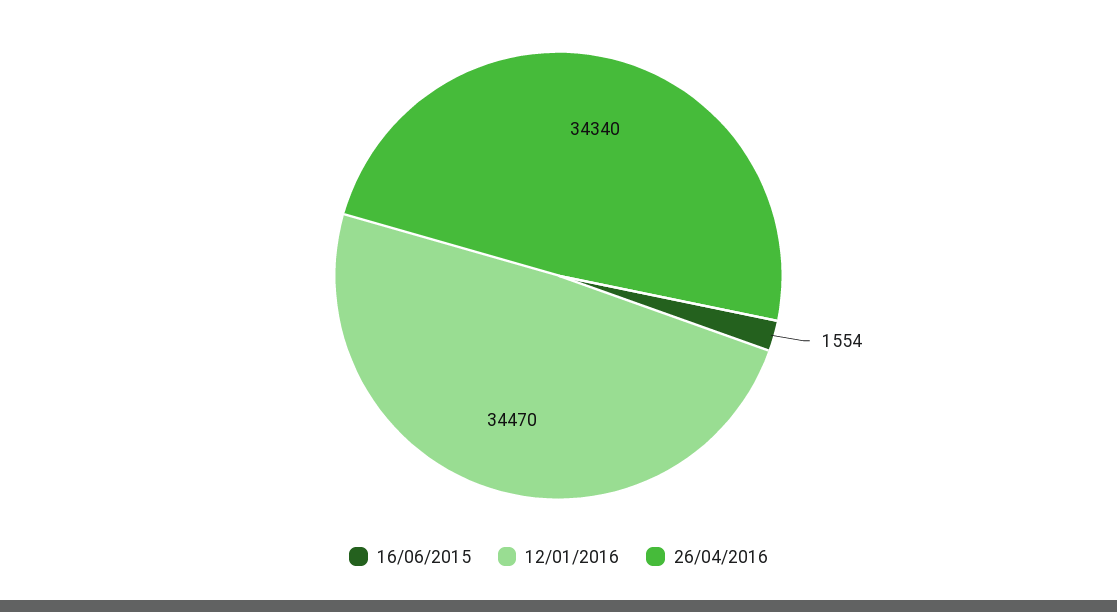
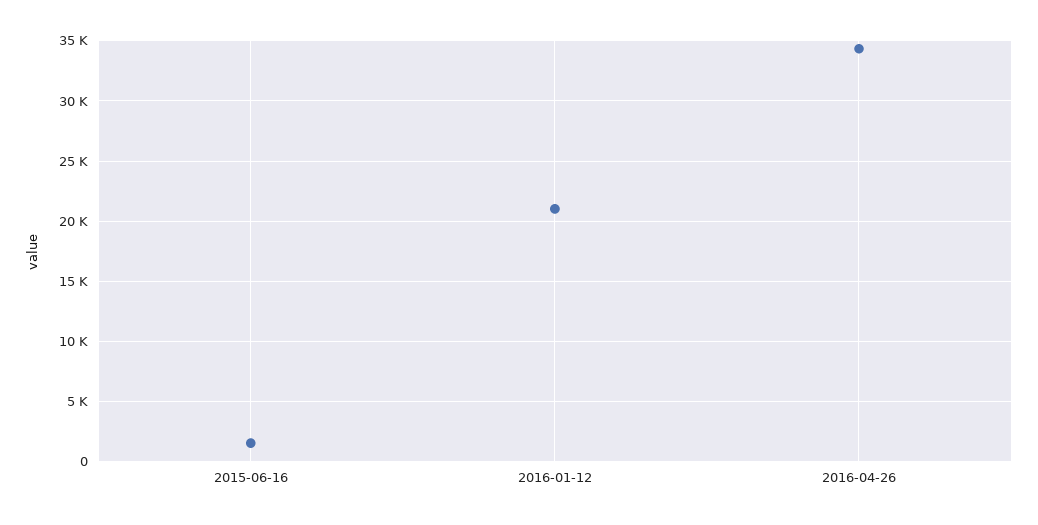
12/01/2016: 34470 -> 21000

